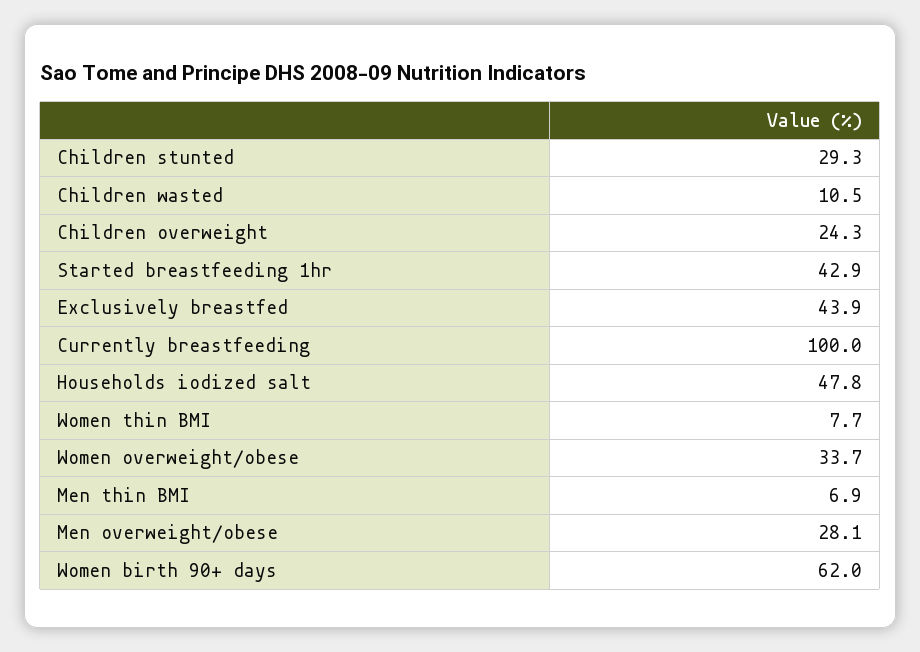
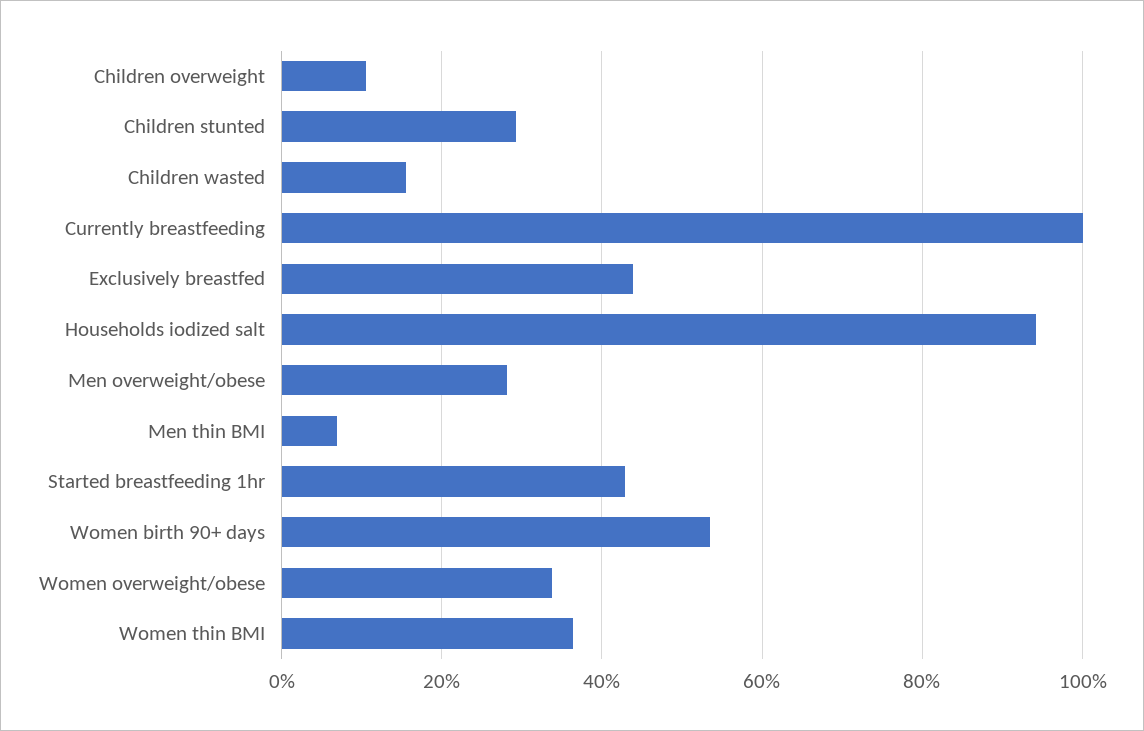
Children wasted: 10.5 -> 16
Children overweight: 24.3 -> 10
Households iodized salt: 47.8 -> 94
Women thin BMI: 7.7 -> 36
Women birth 90+ days: 62 -> 54

